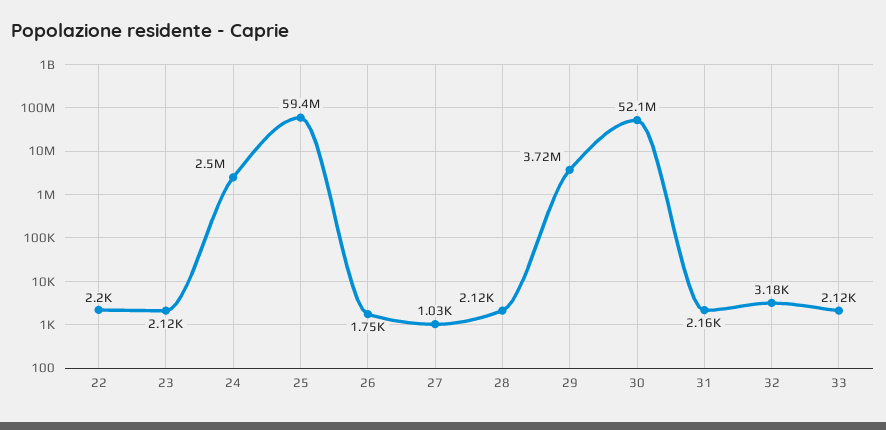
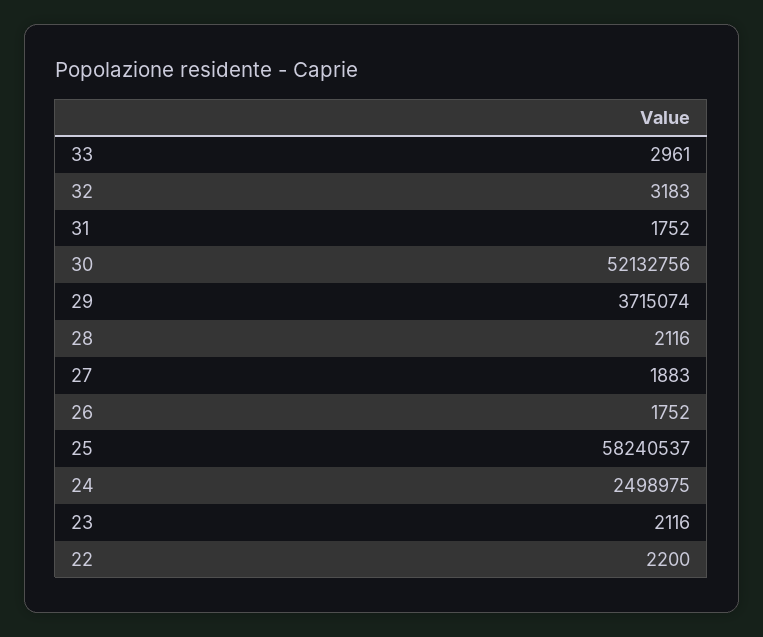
25: 59400000 -> 58240537
27: 1030 -> 1883
31: 2160 -> 1752
33: 2120 -> 2961

